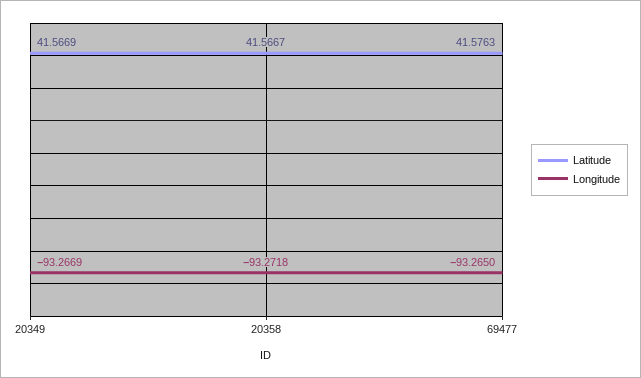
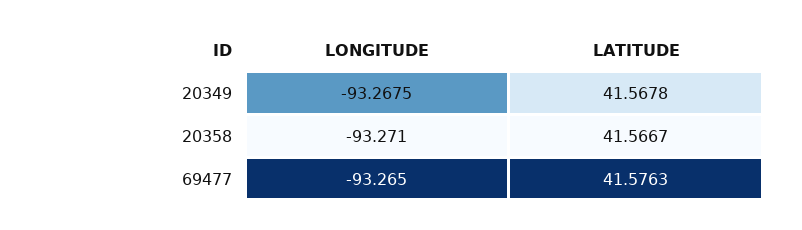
Latitude, 20349: 41.5669 -> 41.5678
Longitude, 20349: -93.2669 -> -93.2675
Longitude, 20358: -93.2718 -> -93.271

